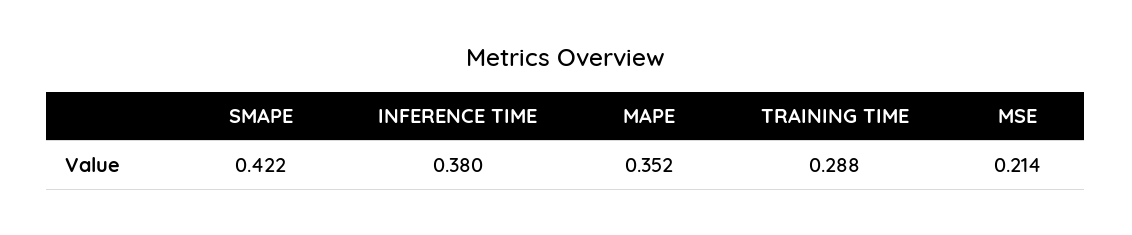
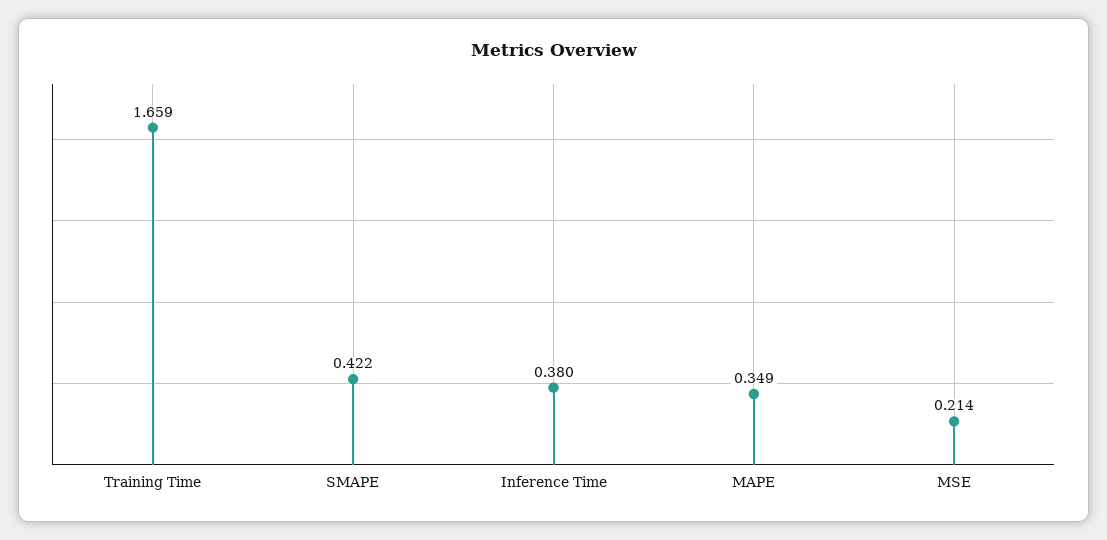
MAPE: 0.352 -> 0.349
TRAINING TIME: 0.288 -> 1.659

